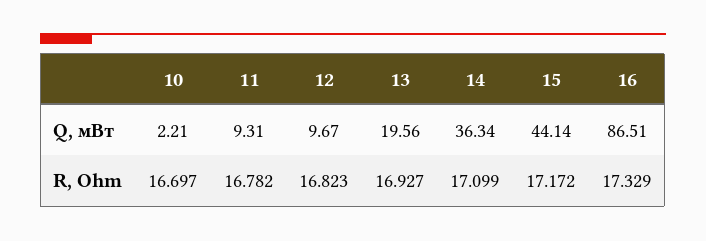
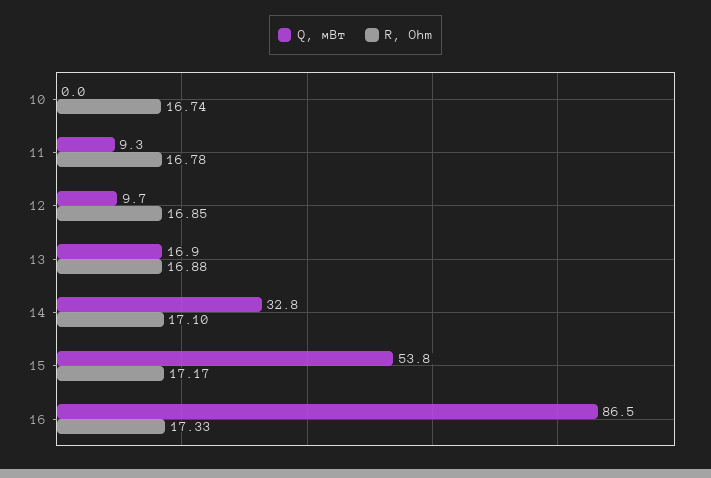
Q, мВт, 10: 2.21 -> 0
Q, мВт, 13: 19.56 -> 16.9
Q, мВт, 14: 36.34 -> 32.8
Q, мВт, 15: 44.14 -> 53.8
R, Ohm, 10: 16.697 -> 16.74
R, Ohm, 12: 16.823 -> 16.85
R, Ohm, 13: 16.927 -> 16.88

